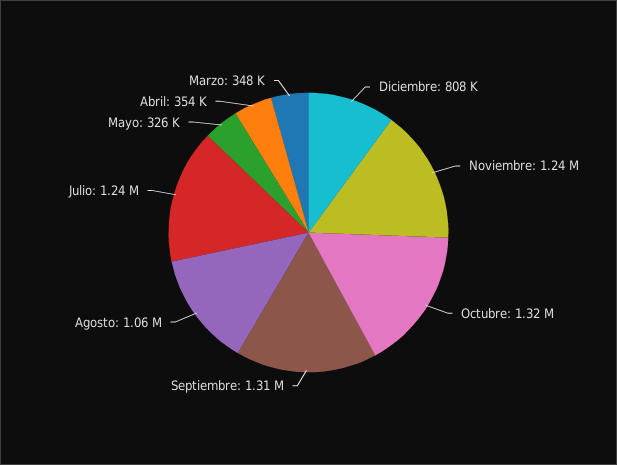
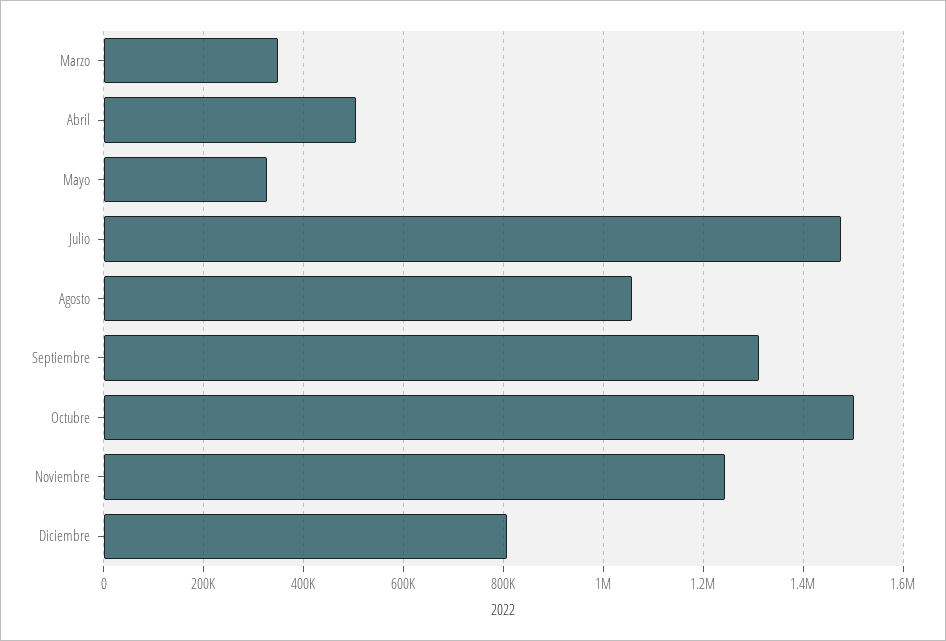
Octubre: 1320000 -> 1500000
Julio: 1240000 -> 1480000
Abril: 354000 -> 500000

